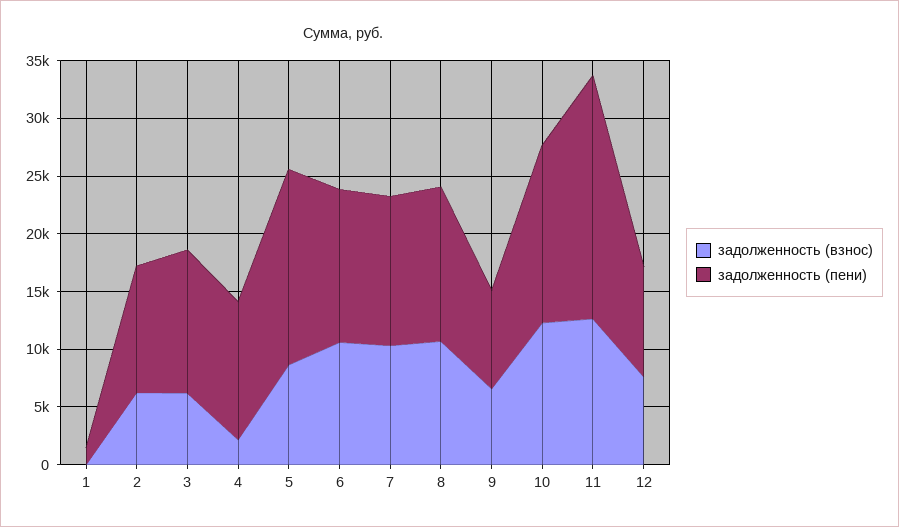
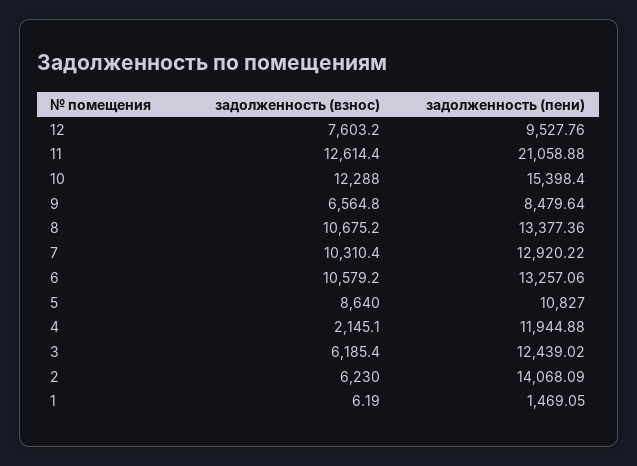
задолженность (пени), 2: 11000 -> 14068.09
задолженность (пени), 5: 17000 -> 10827

